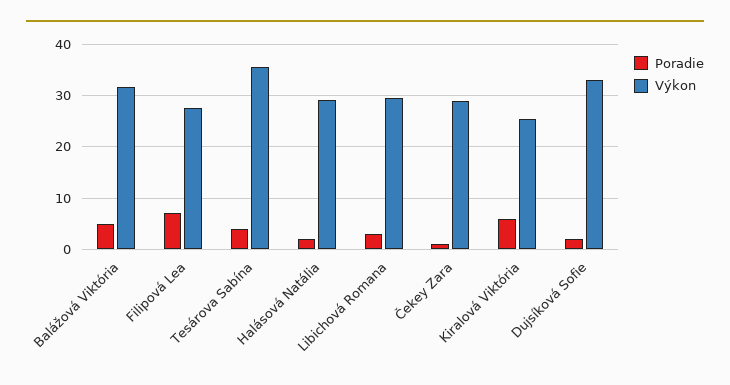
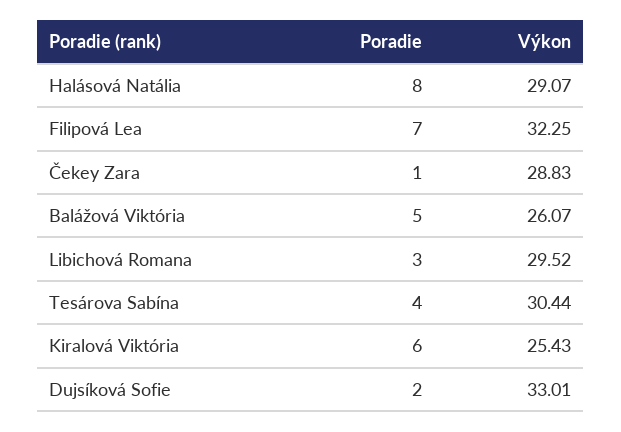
Výkon, Balážová Viktória: 32 -> 26.07
Výkon, Filipová Lea: 28 -> 32.25
Výkon, Tesárova Sabína: 36 -> 30.44
Poradie, Halásová Natália: 2 -> 8

